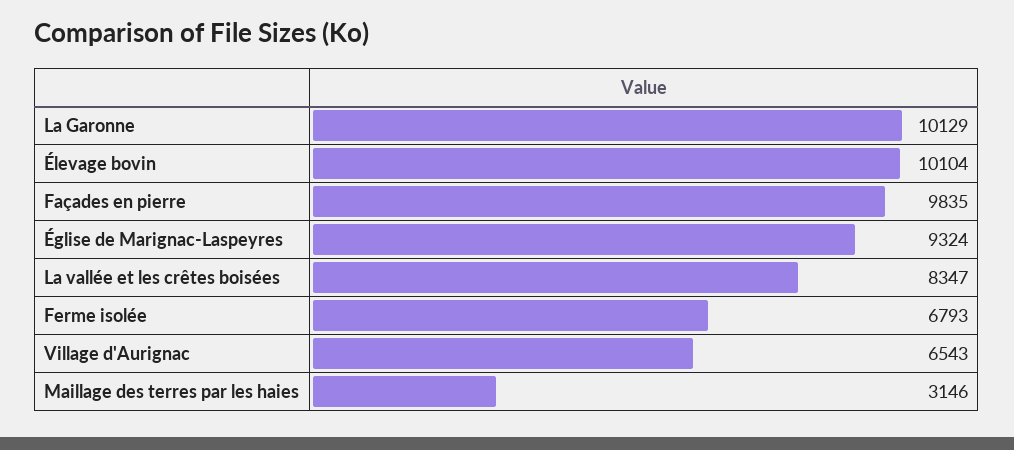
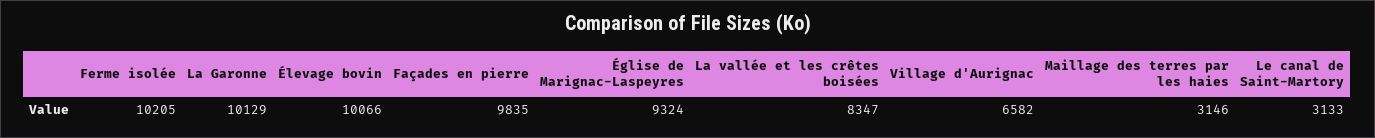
Élevage bovin: 10104 -> 10066
Ferme isolée: 6793 -> 10205
Village d'Aurignac: 6543 -> 6582
Le canal de Saint-Martory: none -> 3133

